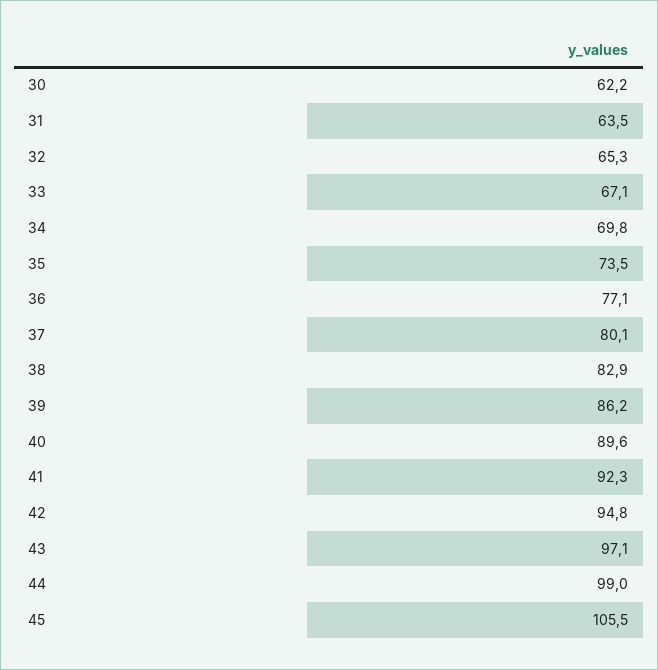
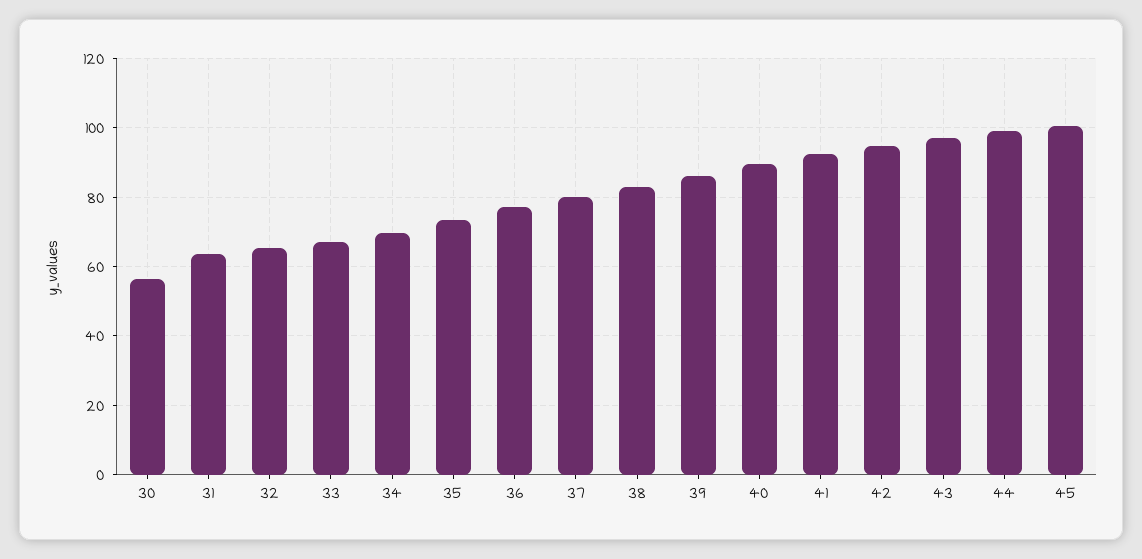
30: 62.2 -> 56
45: 105.5 -> 100

